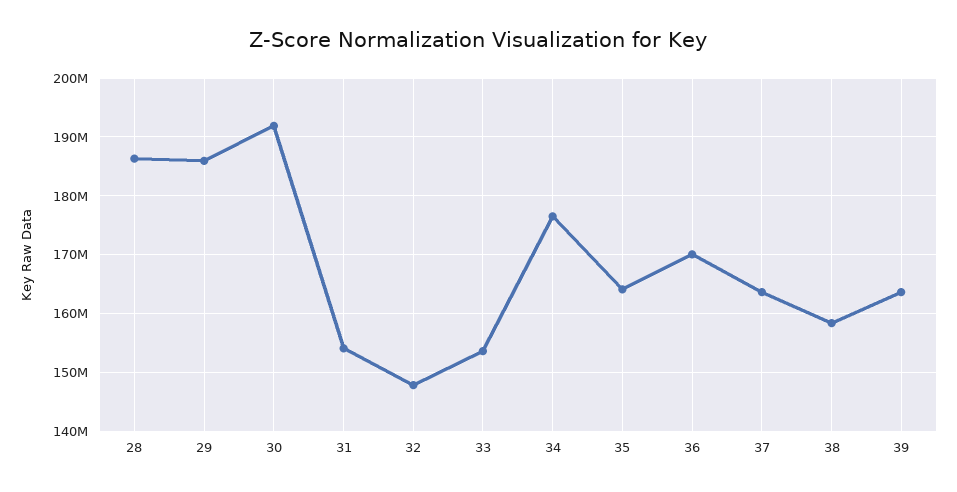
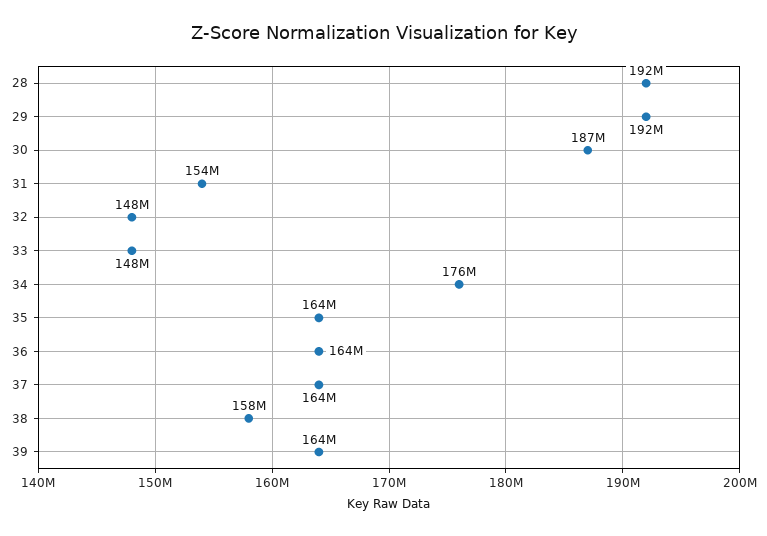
28: 186000000 -> 192000000
29: 186000000 -> 192000000
30: 192000000 -> 187000000
33: 154000000 -> 148000000
36: 170000000 -> 164000000

